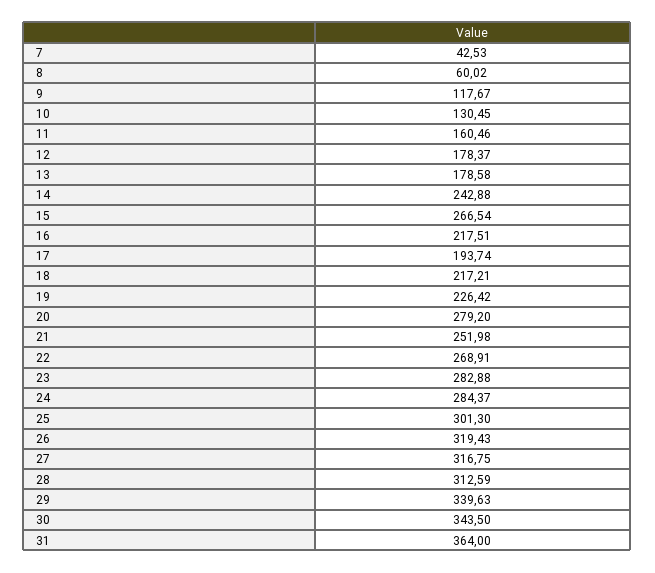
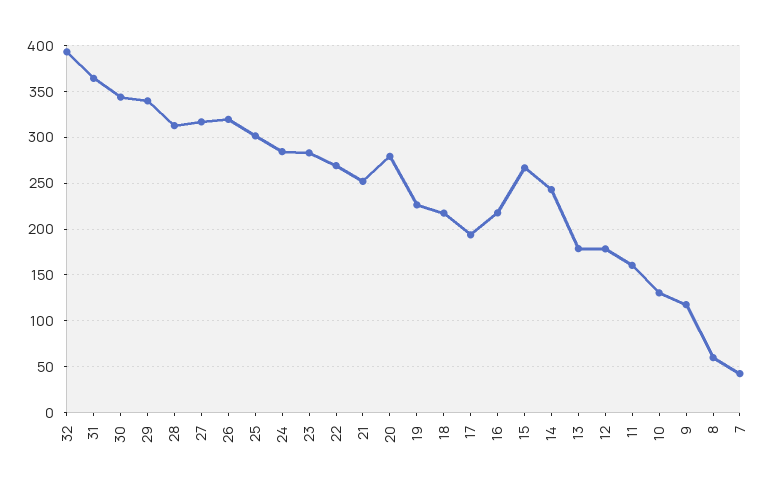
32: none -> 390

